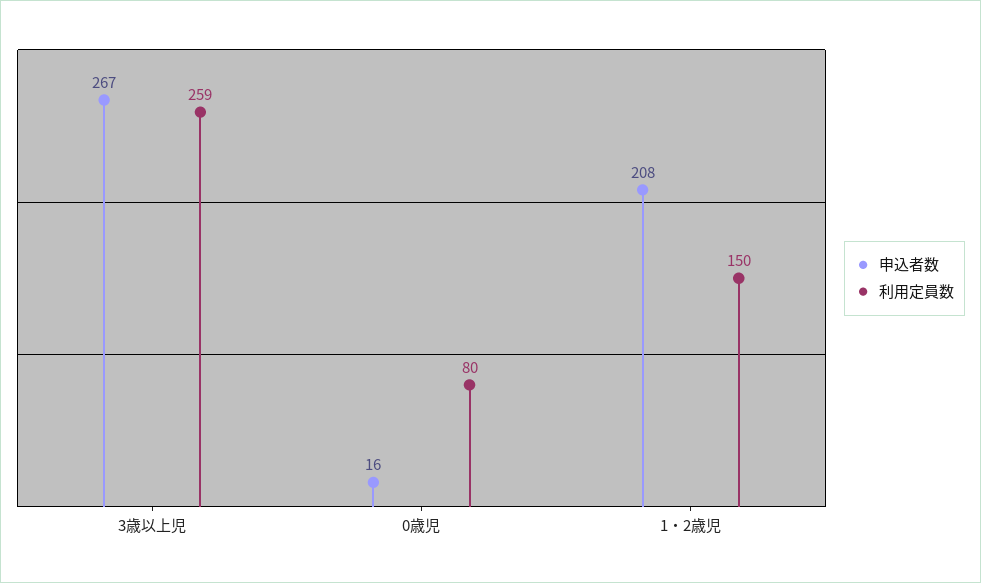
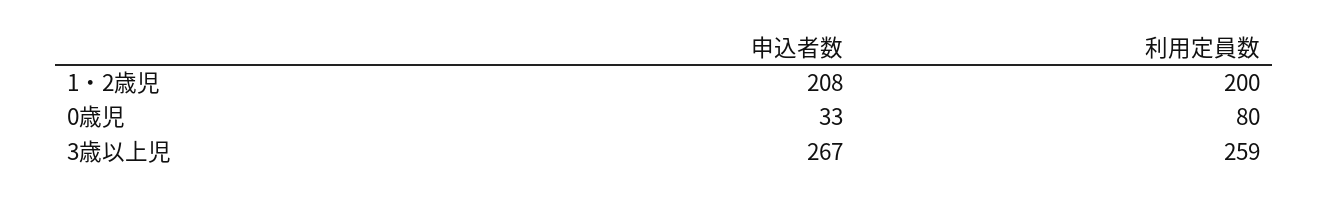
申込者数, 0歳児: 16 -> 33
利用定員数, 1・2歳児: 150 -> 200

